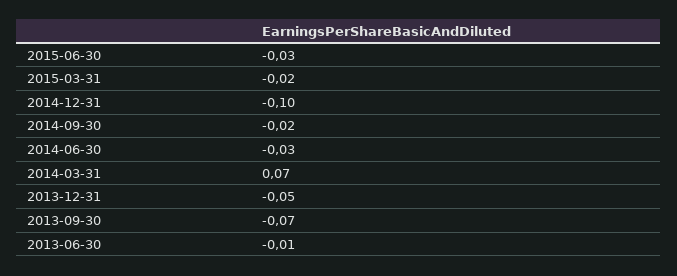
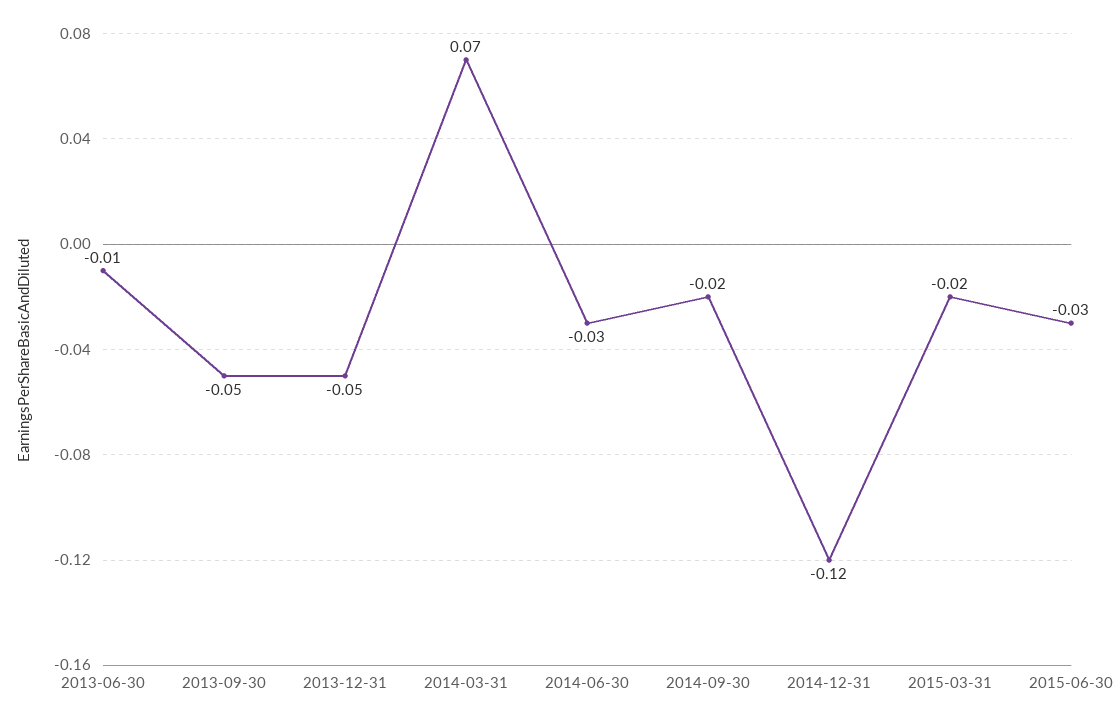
2014-12-31: -0.1 -> -0.12
2013-09-30: -0.07 -> -0.05

